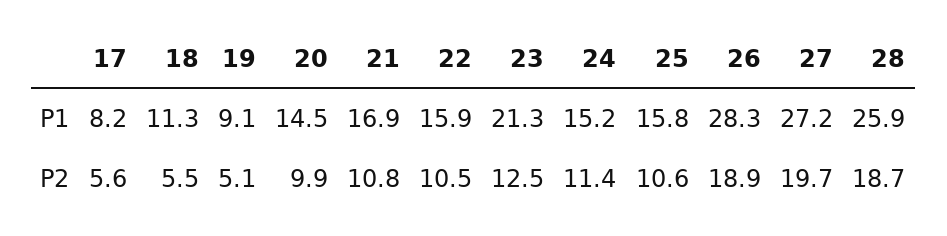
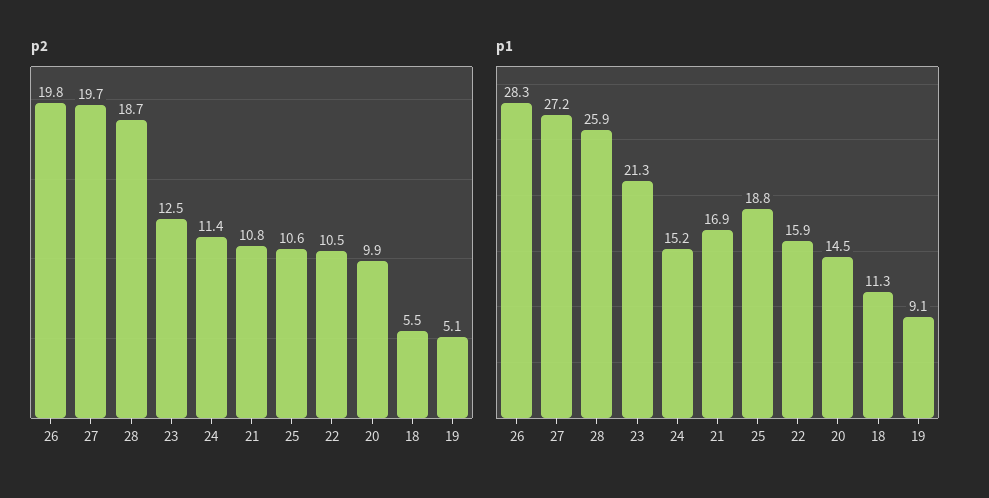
P1, 17: 8.2 -> none
P1, 25: 15.8 -> 18.8
P2, 17: 5.6 -> none
P2, 26: 18.9 -> 19.8

